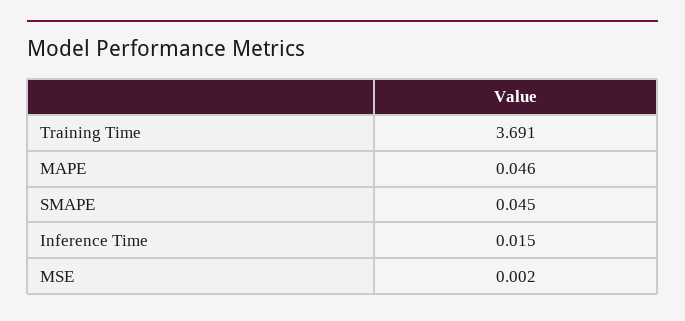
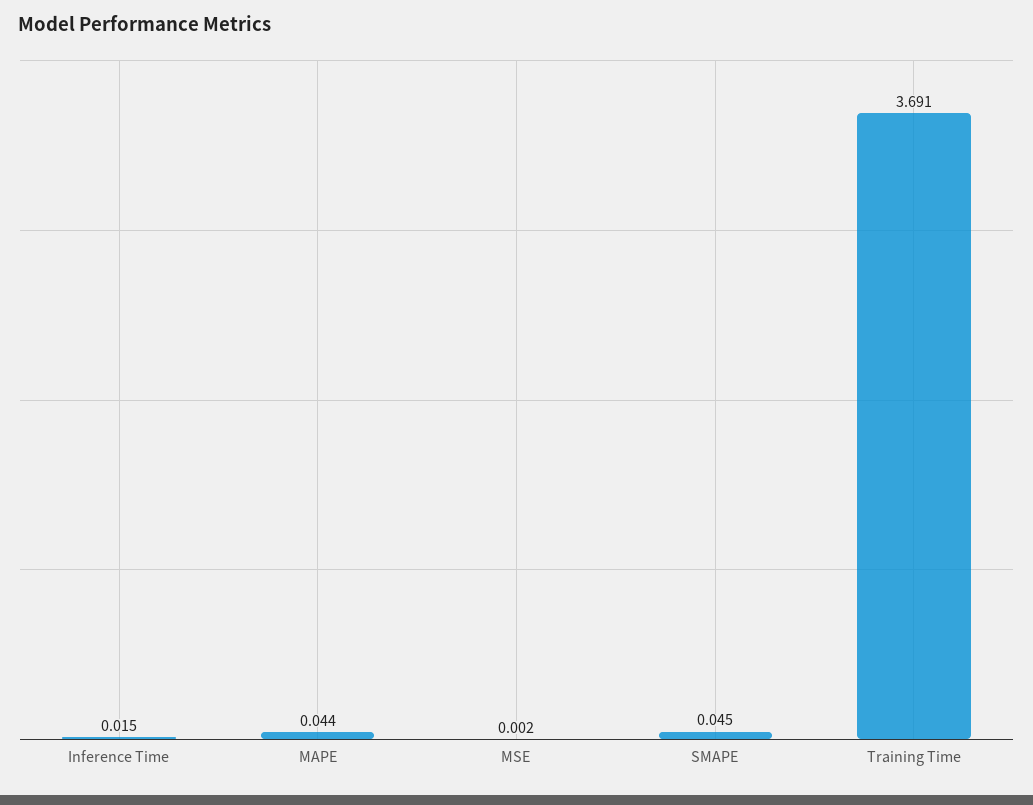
MAPE: 0.046 -> 0.044

